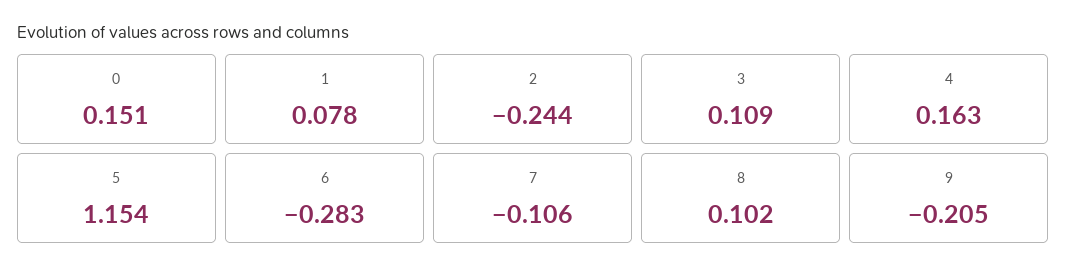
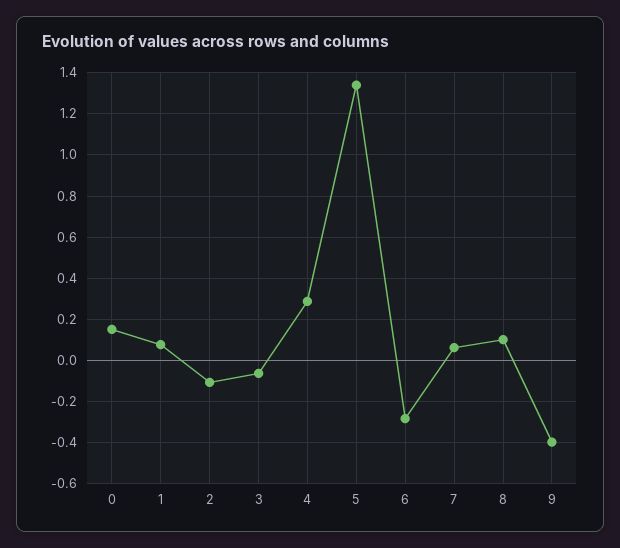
2: -0.244 -> -0.1
3: 0.109 -> -0.05
4: 0.163 -> 0.3
5: 1.154 -> 1.35
7: -0.106 -> 0.05
9: -0.205 -> -0.4

